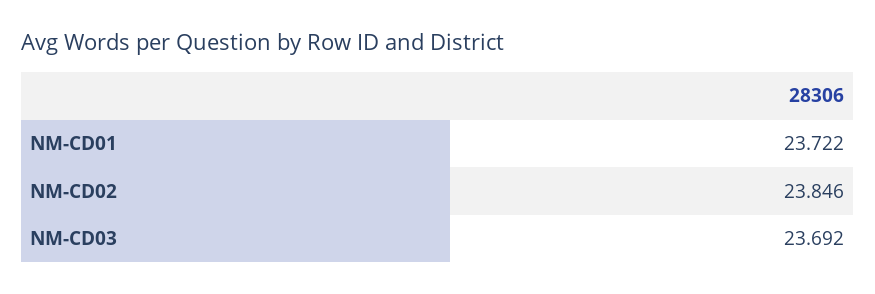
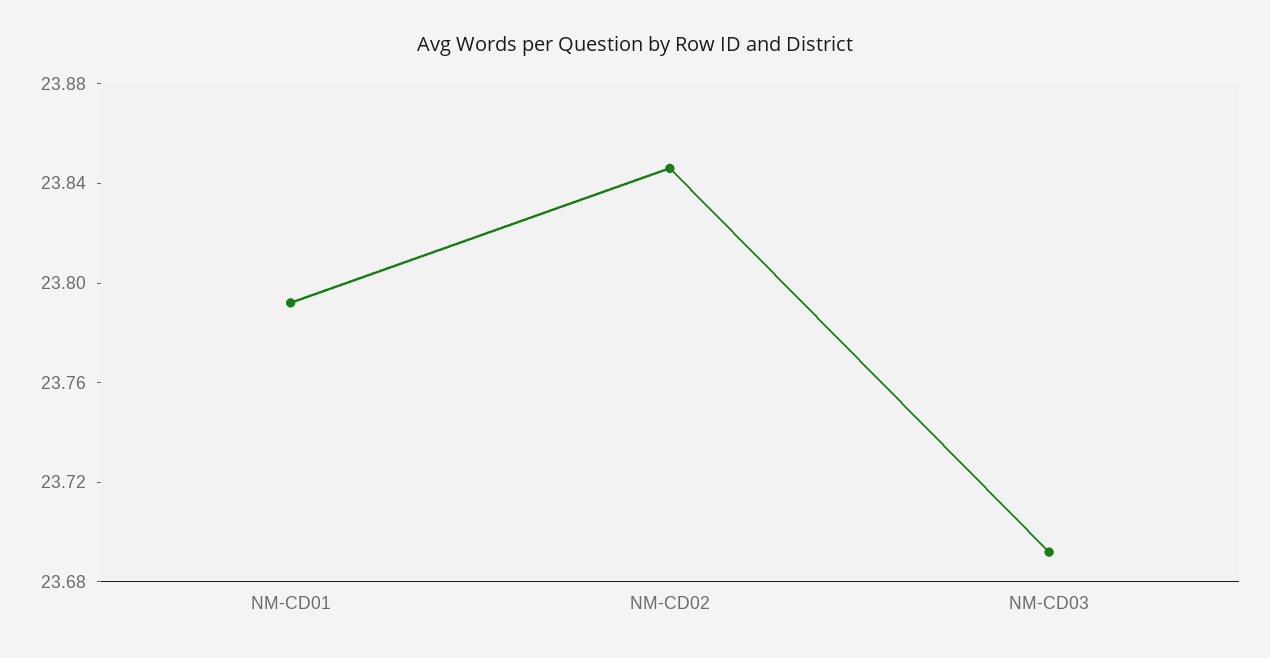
NM-CD01: 23.722 -> 23.79

